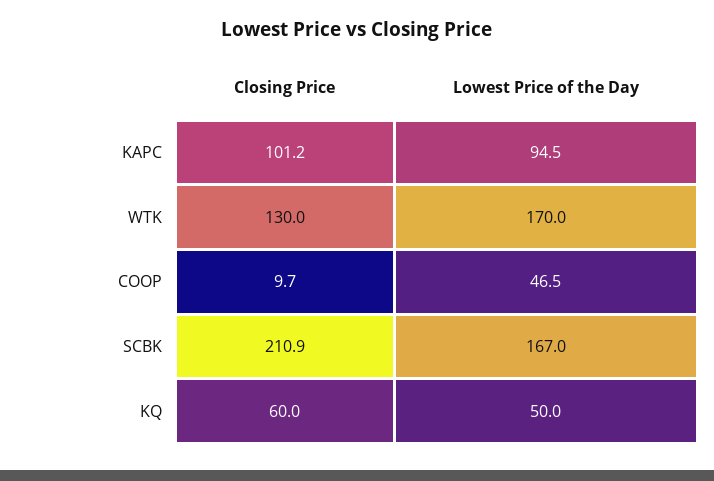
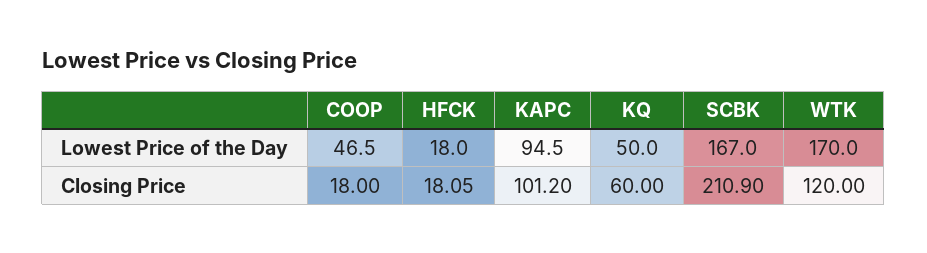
Closing Price, WTK: 130 -> 120
Closing Price, COOP: 9.7 -> 18
Lowest Price of the Day, HFCK: none -> 18
Closing Price, HFCK: none -> 18.05

